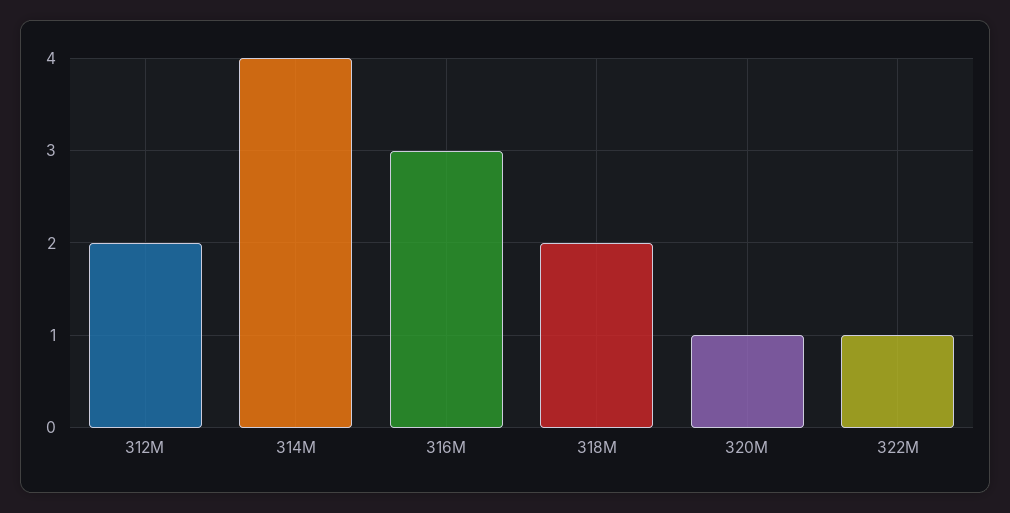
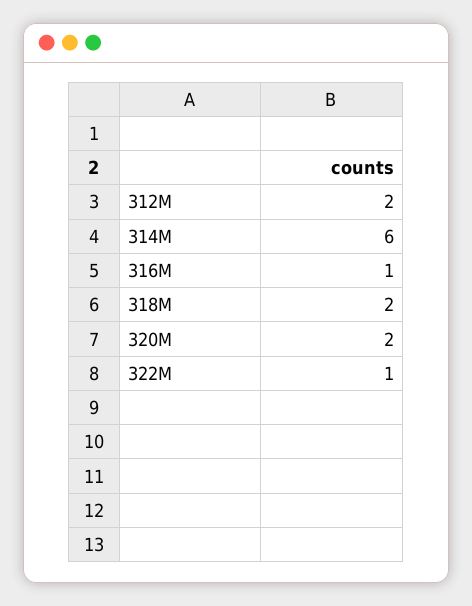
314M: 4 -> 6
316M: 3 -> 1
320M: 1 -> 2

